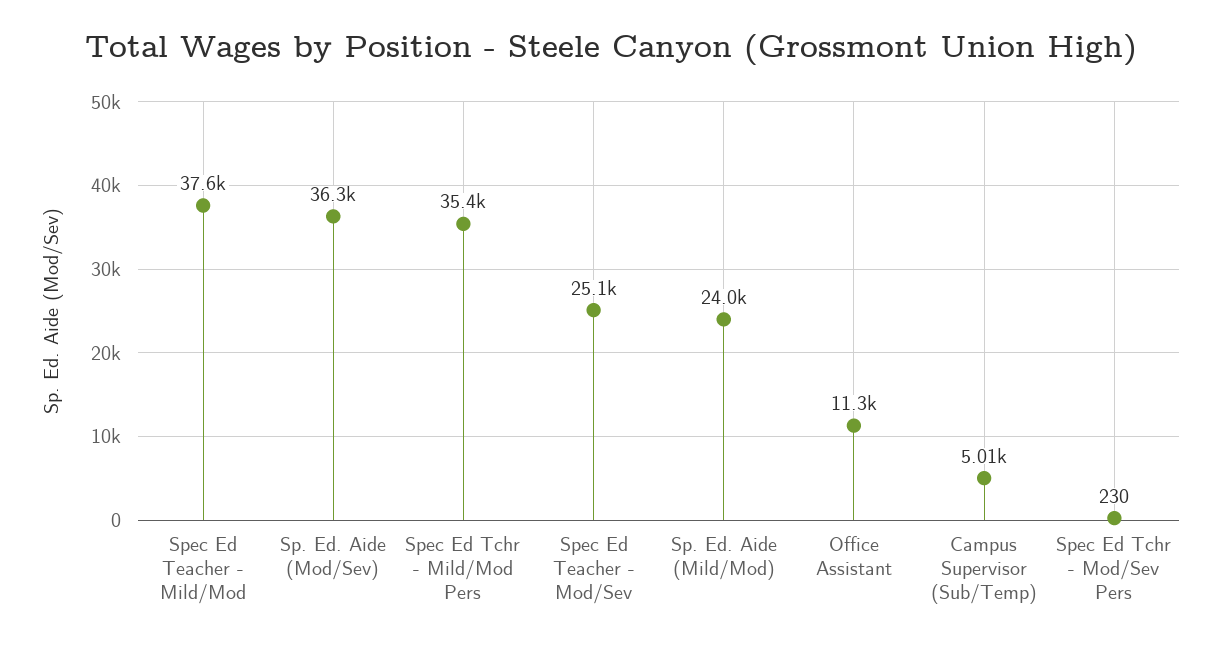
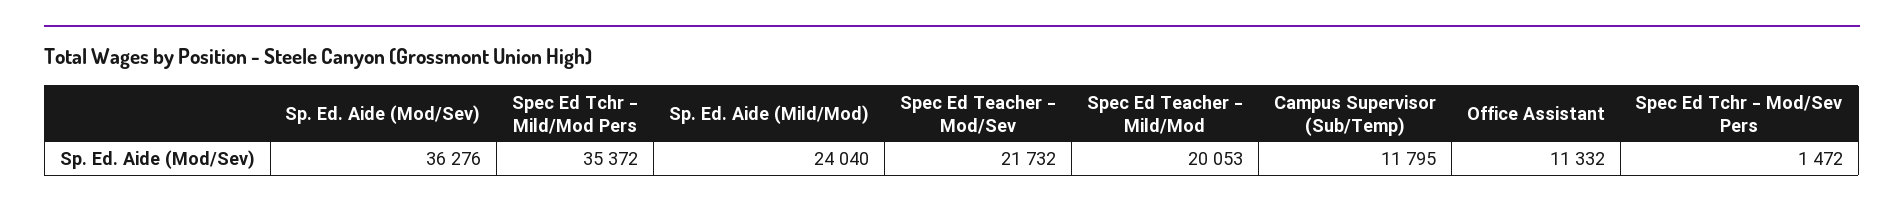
Spec Ed Teacher - Mild/Mod: 37600 -> 20053
Spec Ed Teacher - Mod/Sev: 25100 -> 21732
Campus Supervisor (Sub/Temp): 5010 -> 11795
Spec Ed Tchr - Mod/Sev Pers: 230 -> 1472

